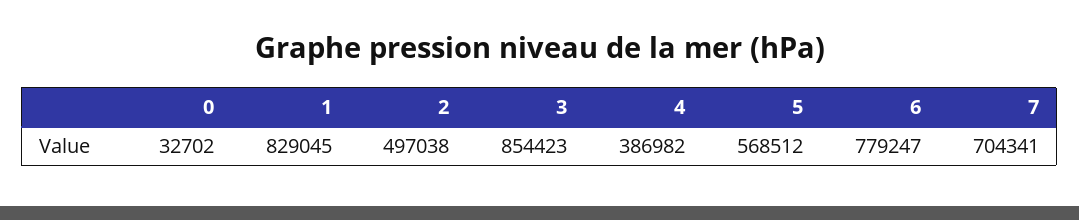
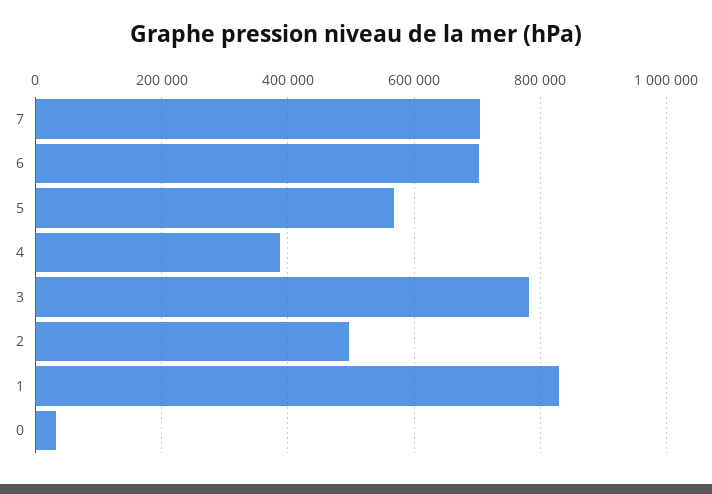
3: 854423 -> 780000
6: 779247 -> 700000

